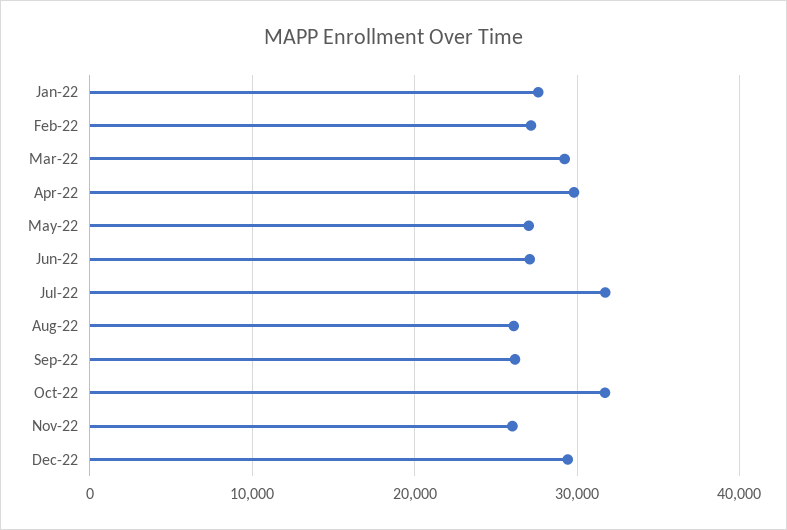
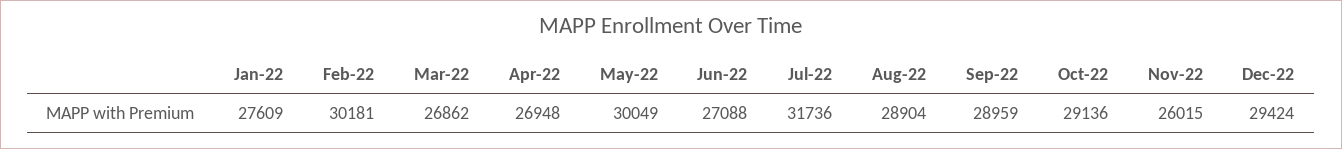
Feb-22: 27000 -> 30181
Mar-22: 29000 -> 26862
Apr-22: 30000 -> 26948
May-22: 27000 -> 30049
Aug-22: 26000 -> 28904
Sep-22: 26000 -> 28959
Oct-22: 32000 -> 29136

